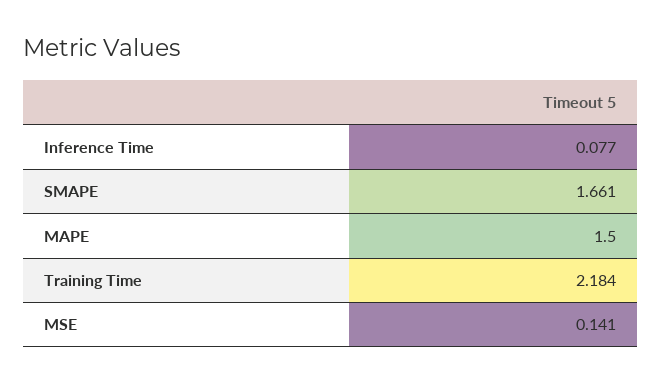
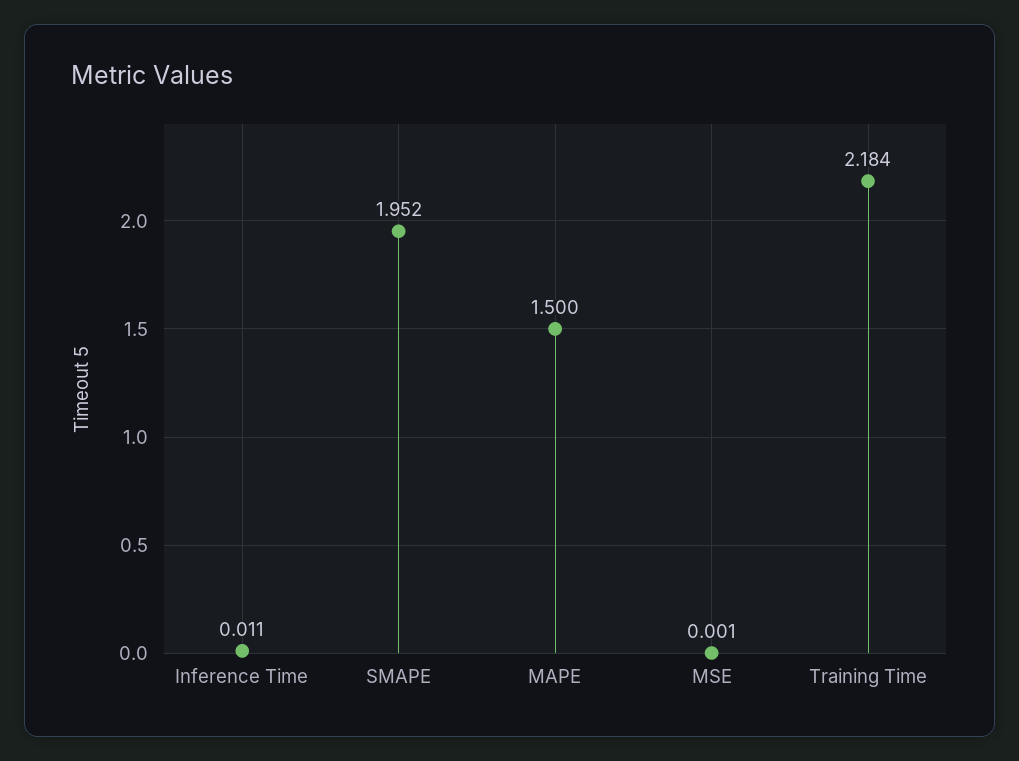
Inference Time: 0.077 -> 0.011
SMAPE: 1.661 -> 1.952
MSE: 0.141 -> 0.001

